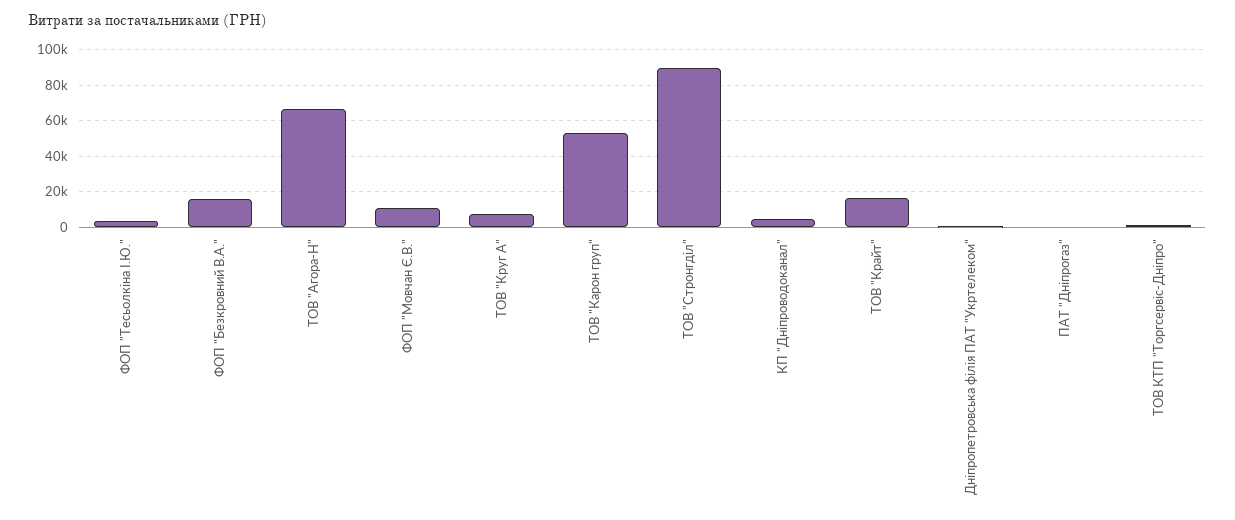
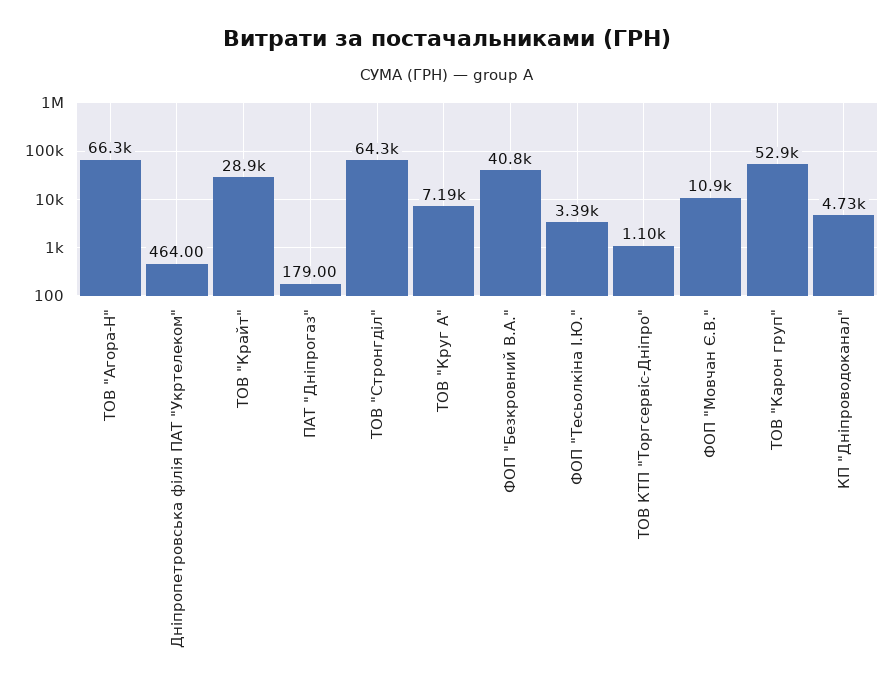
ФОП "Безкровний В.А.": 15000 -> 40800
ТОВ "Стронгділ": 90000 -> 64300
ТОВ "Крайт": 15000 -> 28900

